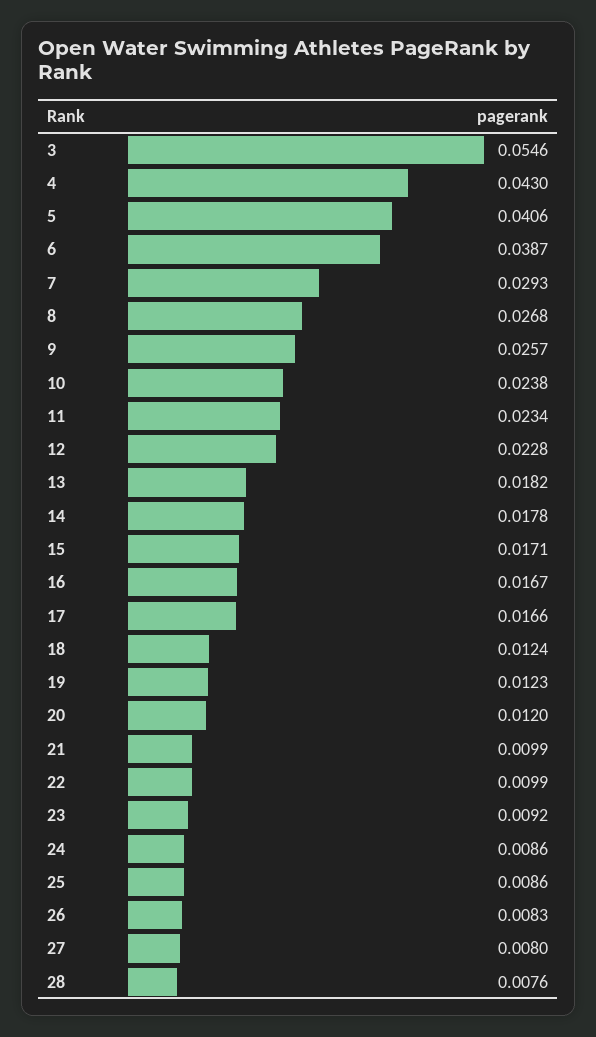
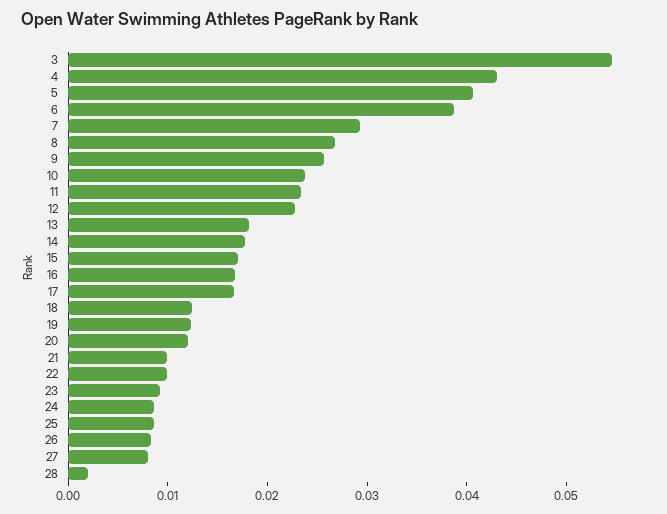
28: 0.0076 -> 0.002

